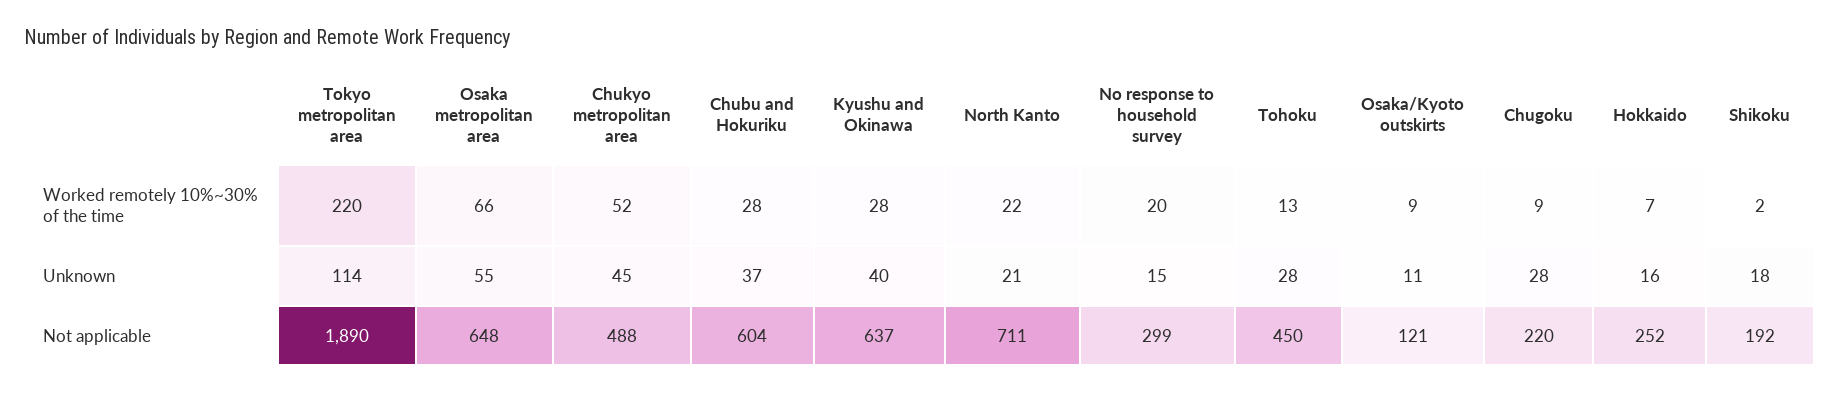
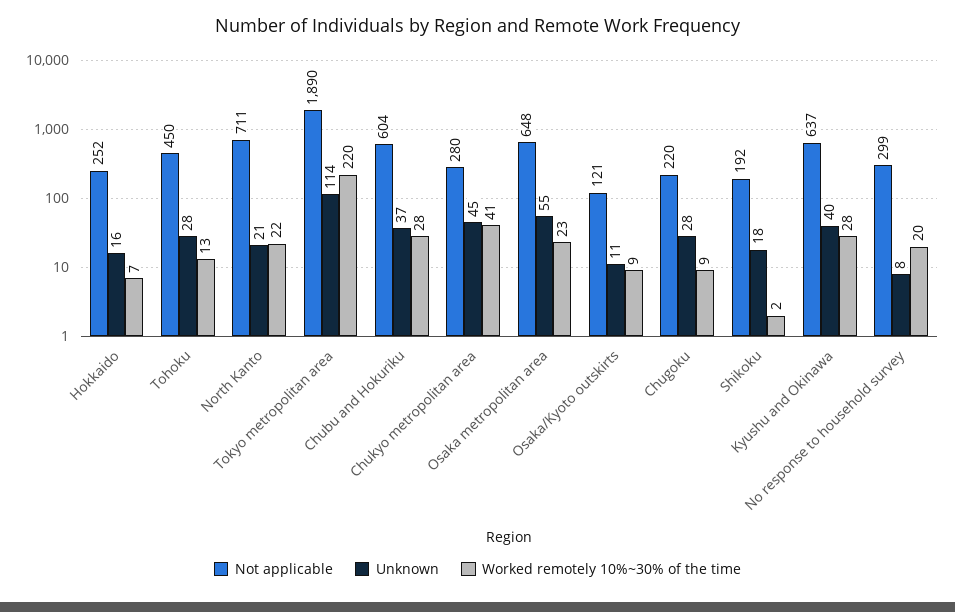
Worked remotely 10%~30% of the time, Osaka metropolitan area: 66 -> 23
Worked remotely 10%~30% of the time, Chukyo metropolitan area: 52 -> 41
Unknown, No response to household survey: 15 -> 8
Not applicable, Chukyo metropolitan area: 488 -> 280

